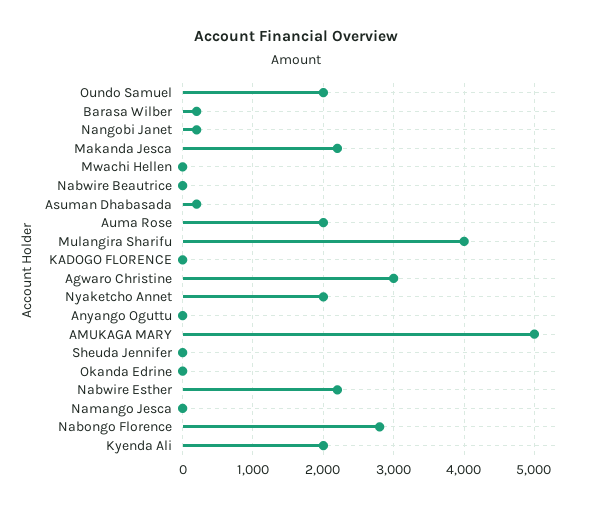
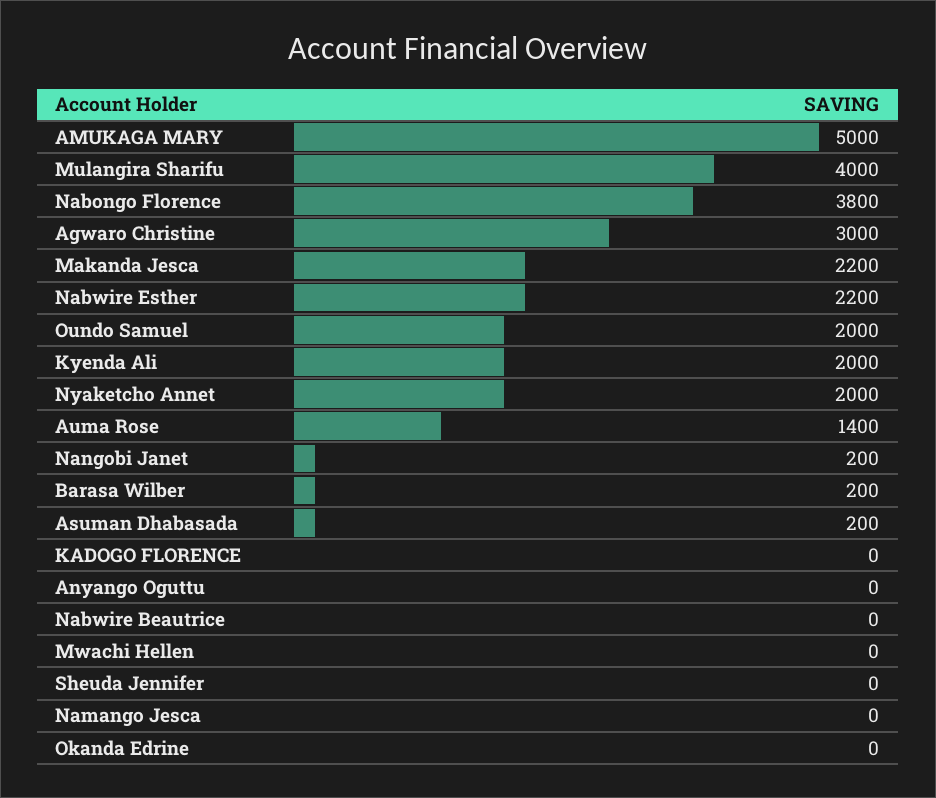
Auma Rose: 2000 -> 1400
Nabongo Florence: 2800 -> 3800

